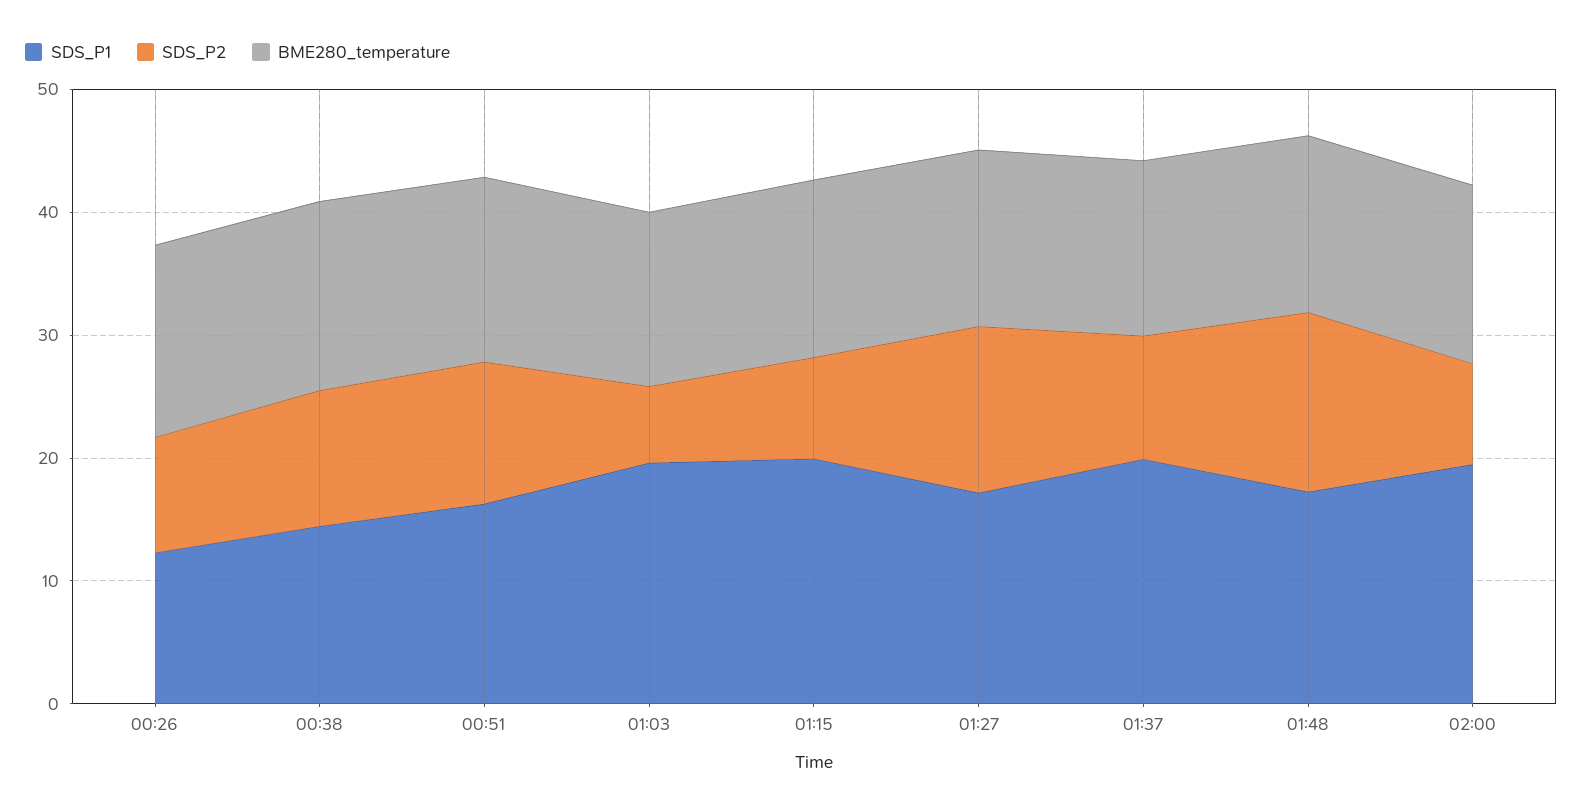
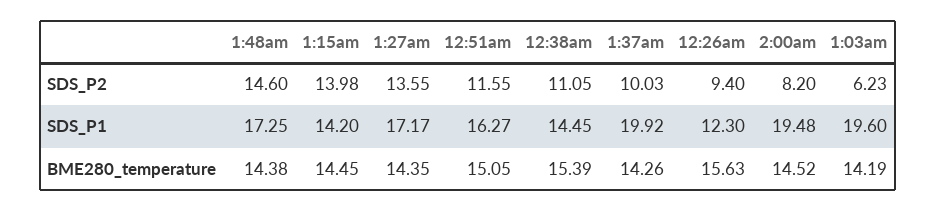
SDS_P1, 01:15: 20 -> 14.2
SDS_P2, 01:15: 8 -> 13.98

